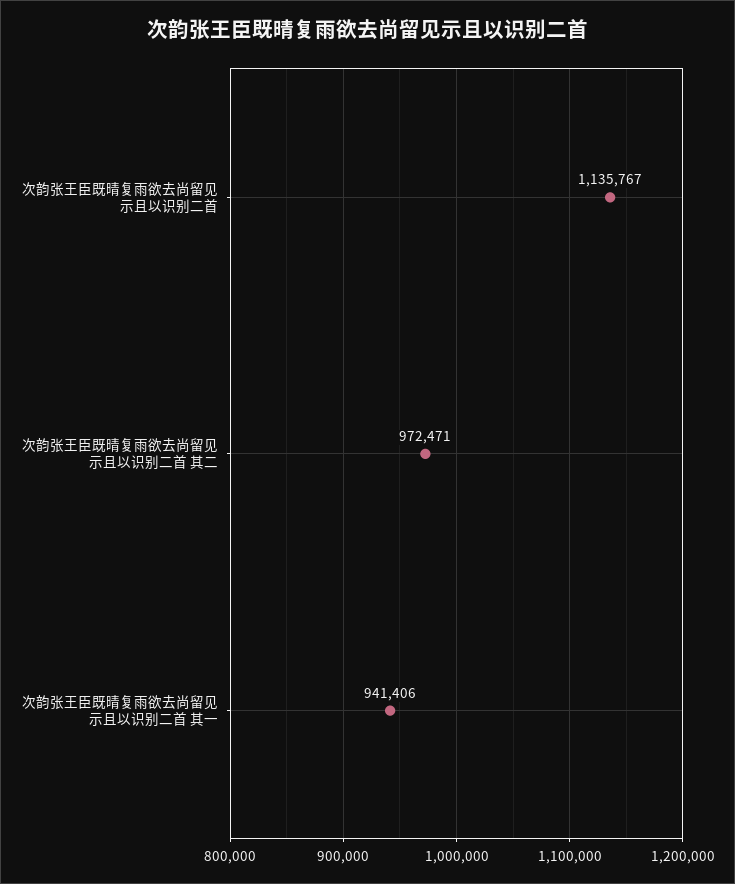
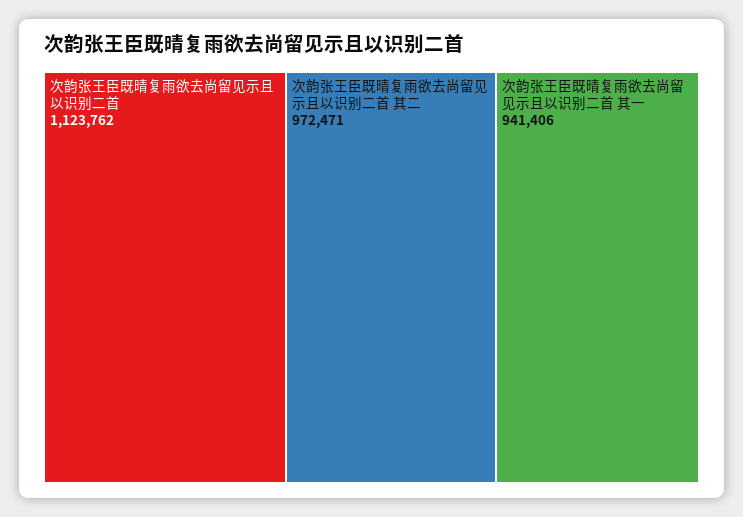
次韵张王臣既晴复雨欲去尚留见示且以识别二首: 1135767 -> 1123762

